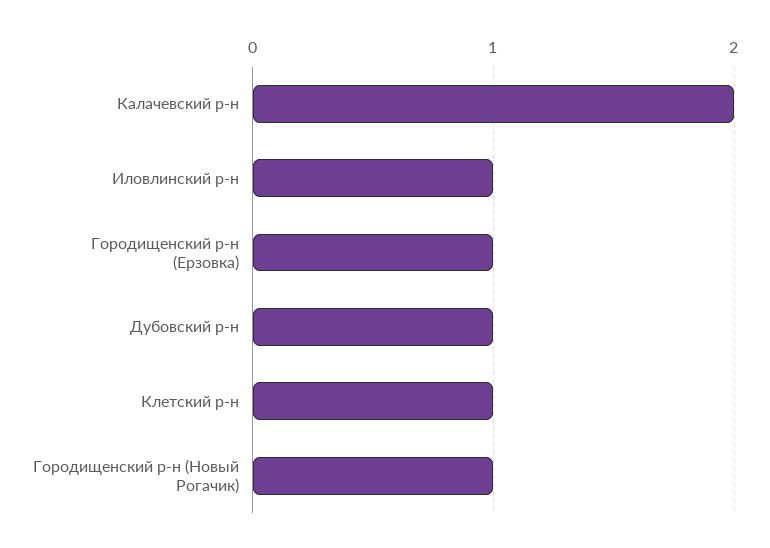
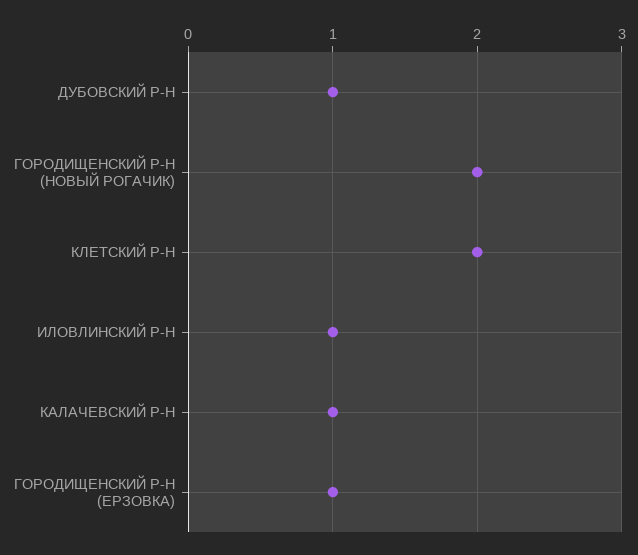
Калачевский р-н: 2 -> 1
Клетский р-н: 1 -> 2
Городищенский р-н (Новый Рогачик): 1 -> 2

